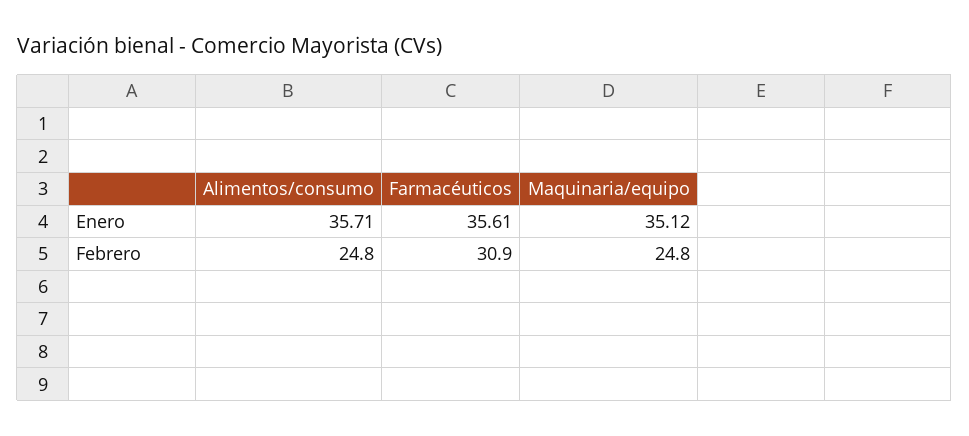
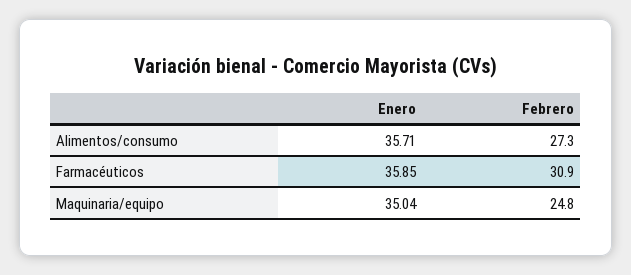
Farmacéuticos, Enero: 35.61 -> 35.85
Maquinaria/equipo, Enero: 35.12 -> 35.04
Alimentos/consumo, Febrero: 24.8 -> 27.3

